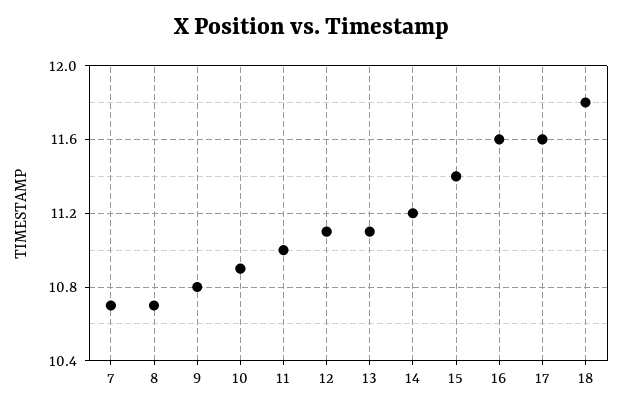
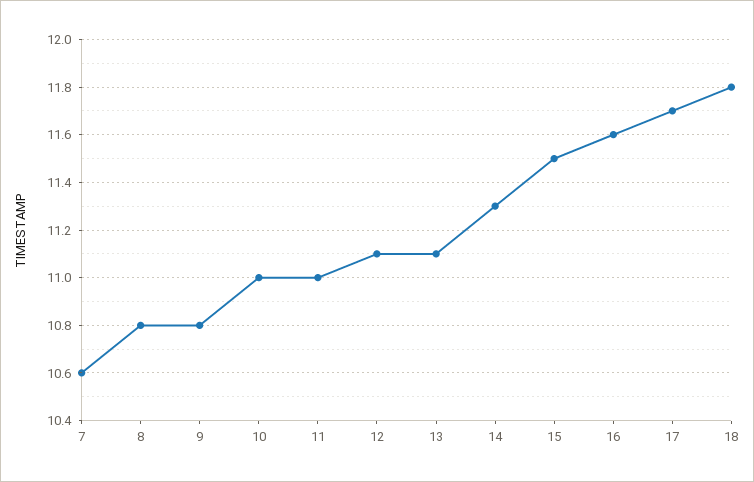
7: 10.7 -> 10.6
8: 10.7 -> 10.8
10: 10.9 -> 11
14: 11.2 -> 11.3
15: 11.4 -> 11.5
17: 11.6 -> 11.7

